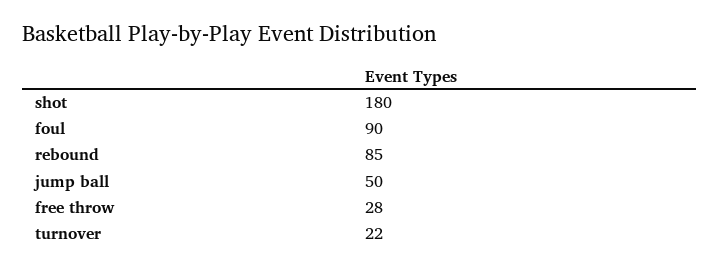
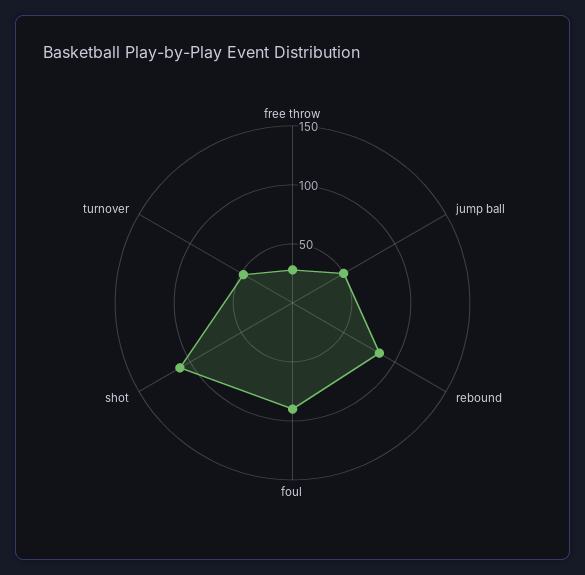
shot: 180 -> 110
turnover: 22 -> 50

